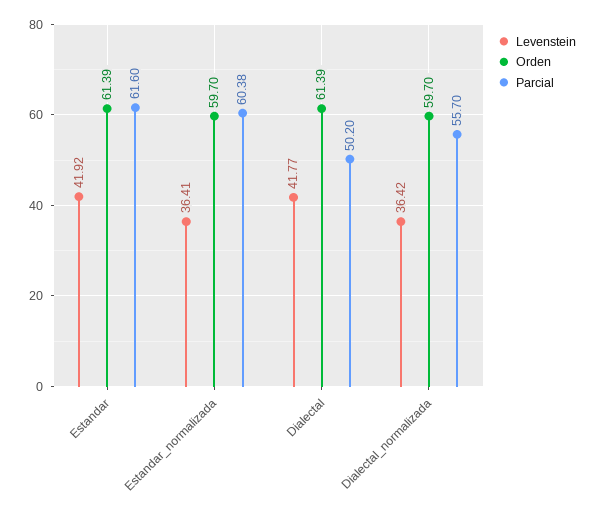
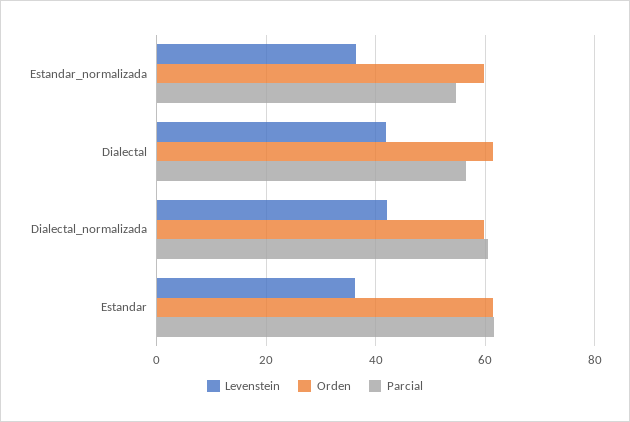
Levenstein, Estandar: 41.92 -> 36
Parcial, Estandar_normalizada: 60.38 -> 54
Parcial, Dialectal: 50.2 -> 56
Levenstein, Dialectal_normalizada: 36.42 -> 42
Parcial, Dialectal_normalizada: 55.7 -> 60

